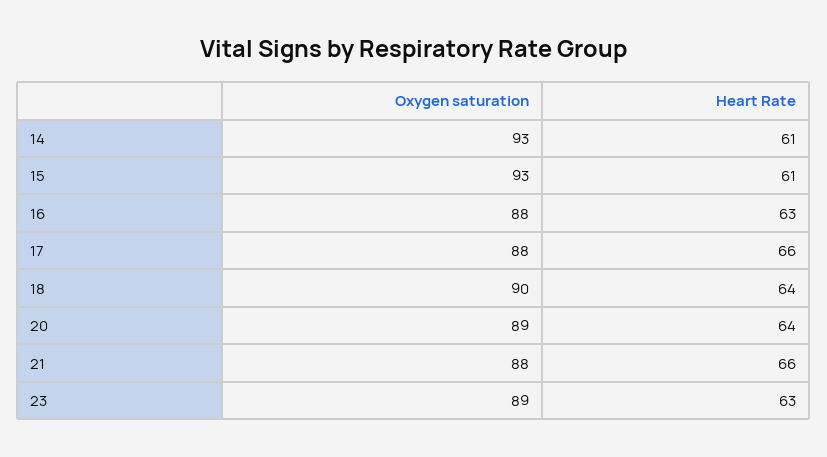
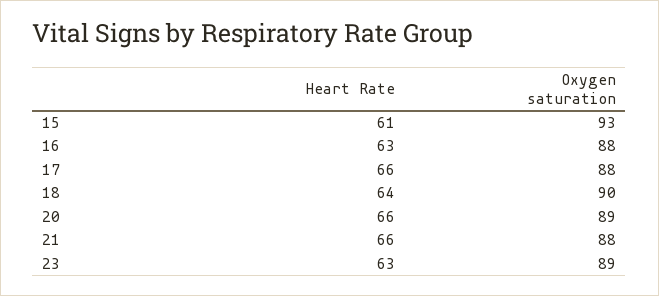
Oxygen saturation, 14: 93 -> none
Heart Rate, 14: 61 -> none
Heart Rate, 20: 64 -> 66

